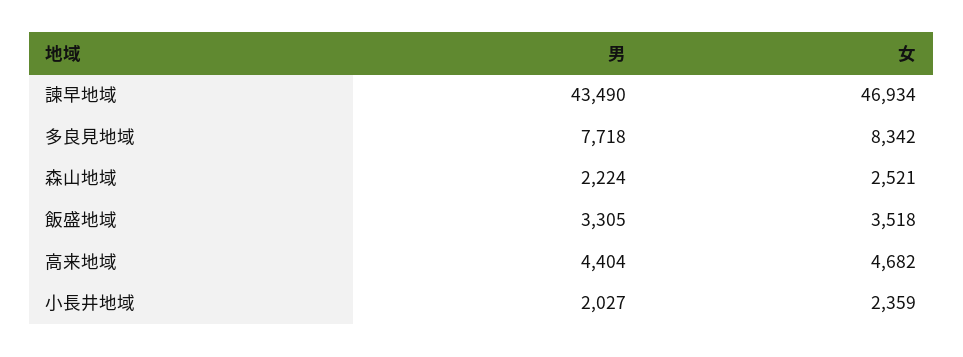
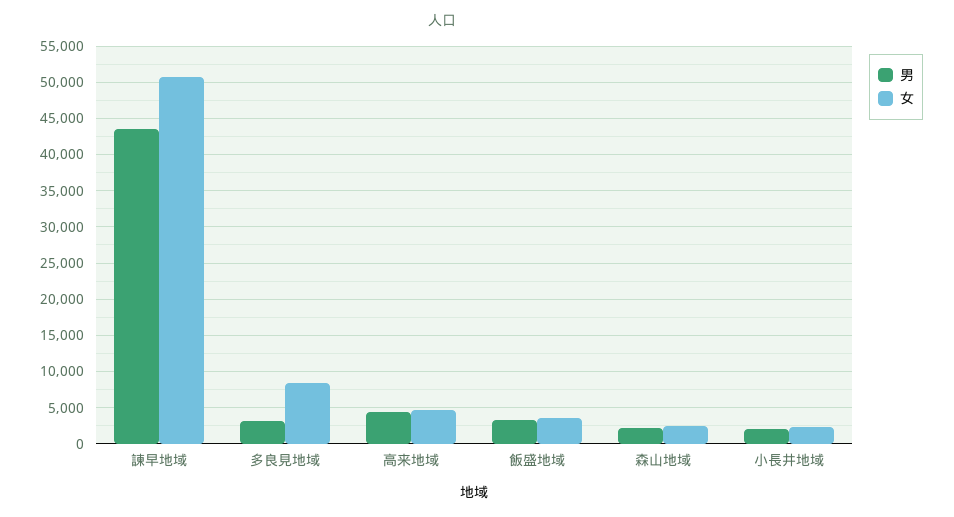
女, 諫早地域: 46934 -> 51000
男, 多良見地域: 7718 -> 3000

